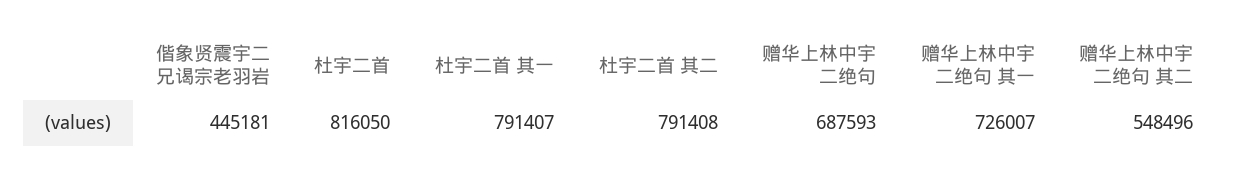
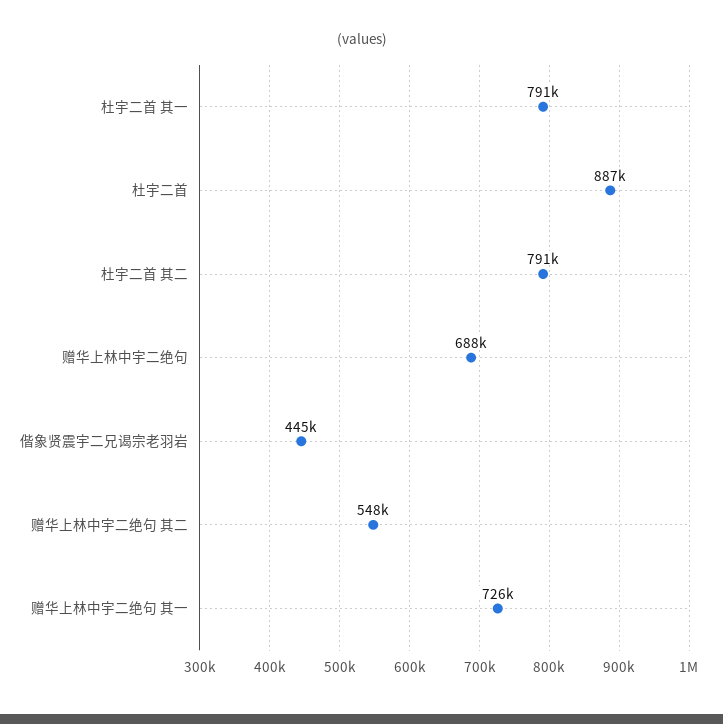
杜宇二首: 816050 -> 887000

